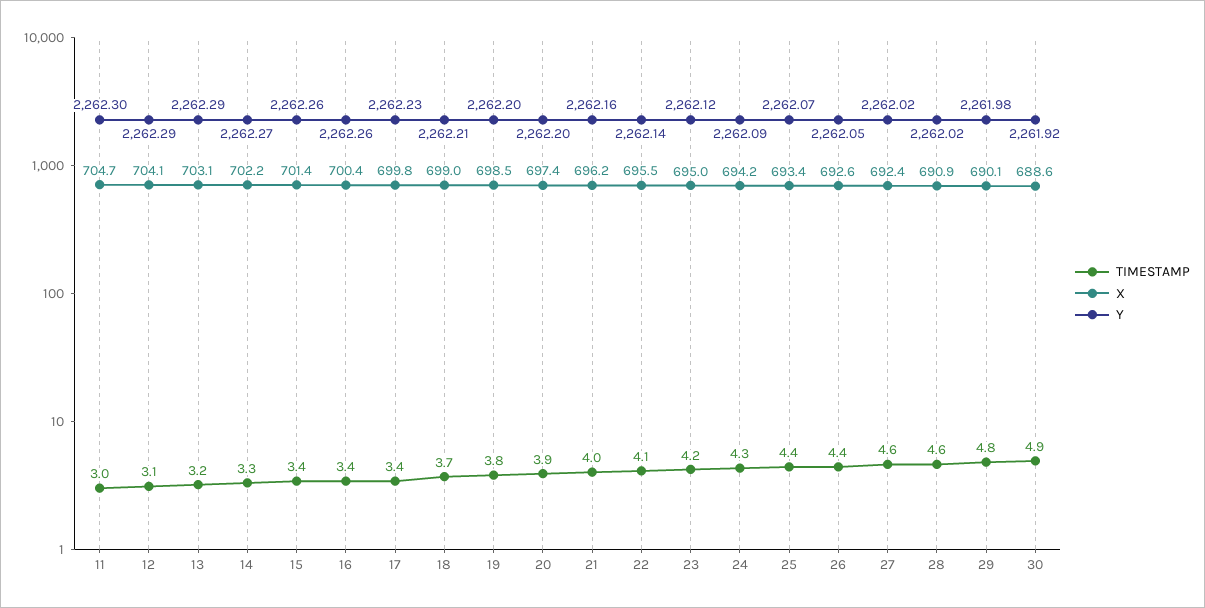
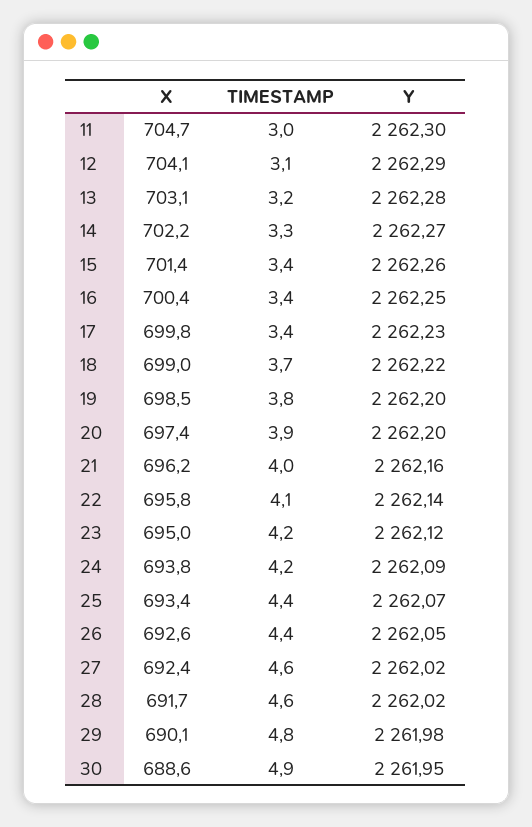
Y, 13: 2262.29 -> 2262.28
Y, 16: 2262.26 -> 2262.25
Y, 18: 2262.21 -> 2262.22
X, 22: 695.5 -> 695.8
TIMESTAMP, 24: 4.3 -> 4.2
X, 24: 694.2 -> 693.8
X, 28: 690.9 -> 691.7
Y, 30: 2261.92 -> 2261.95

